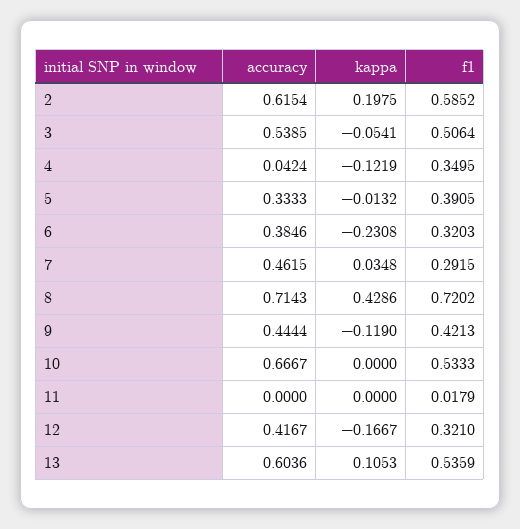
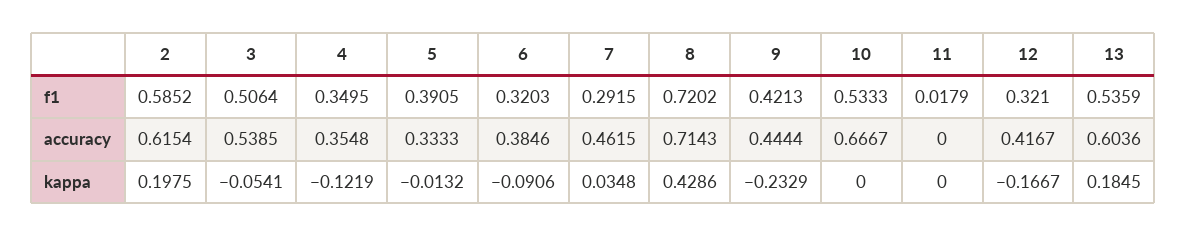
accuracy, 4: 0.0424 -> 0.3548
kappa, 6: -0.2308 -> -0.0906
kappa, 9: -0.119 -> -0.2329
kappa, 13: 0.1053 -> 0.1845

